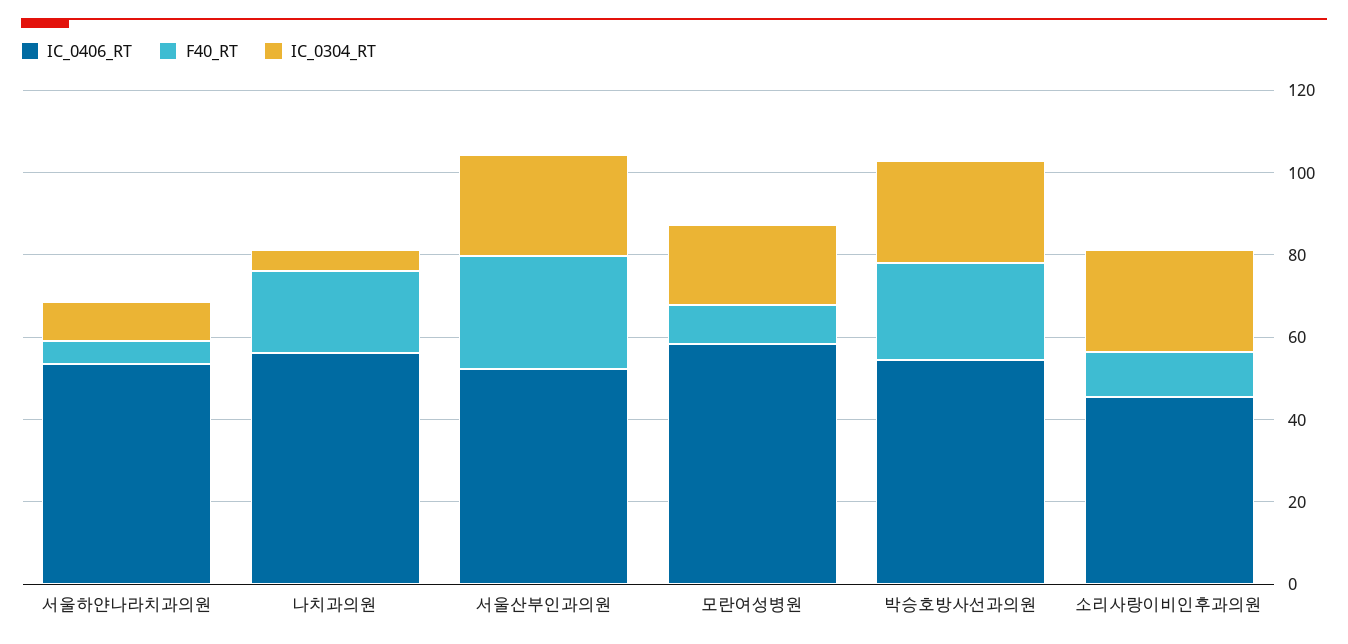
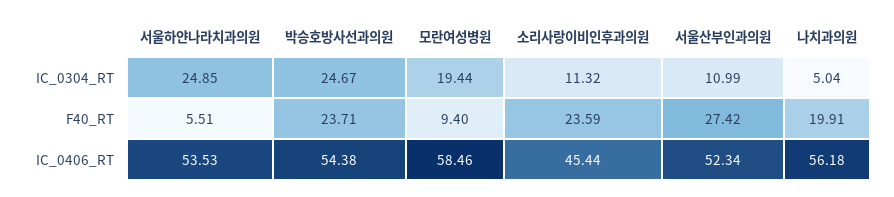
IC_0304_RT, 서울하얀나라치과의원: 10 -> 24.85
IC_0304_RT, 서울산부인과의원: 25 -> 10.99
F40_RT, 소리사랑이비인후과의원: 10 -> 23.59
IC_0304_RT, 소리사랑이비인후과의원: 25 -> 11.32

